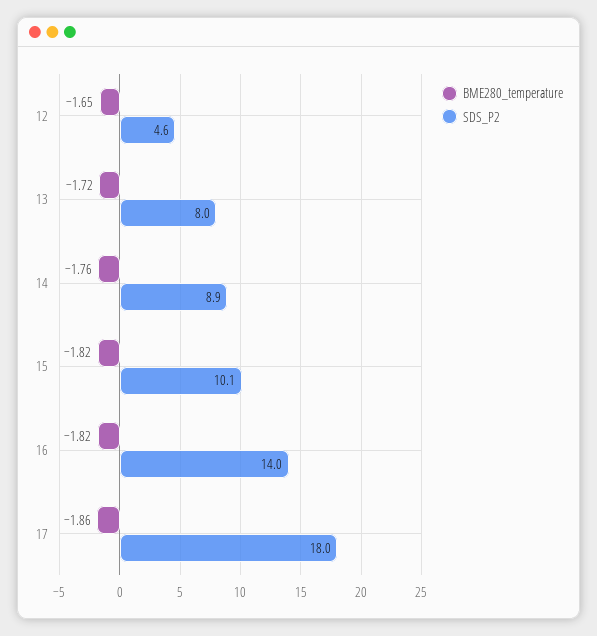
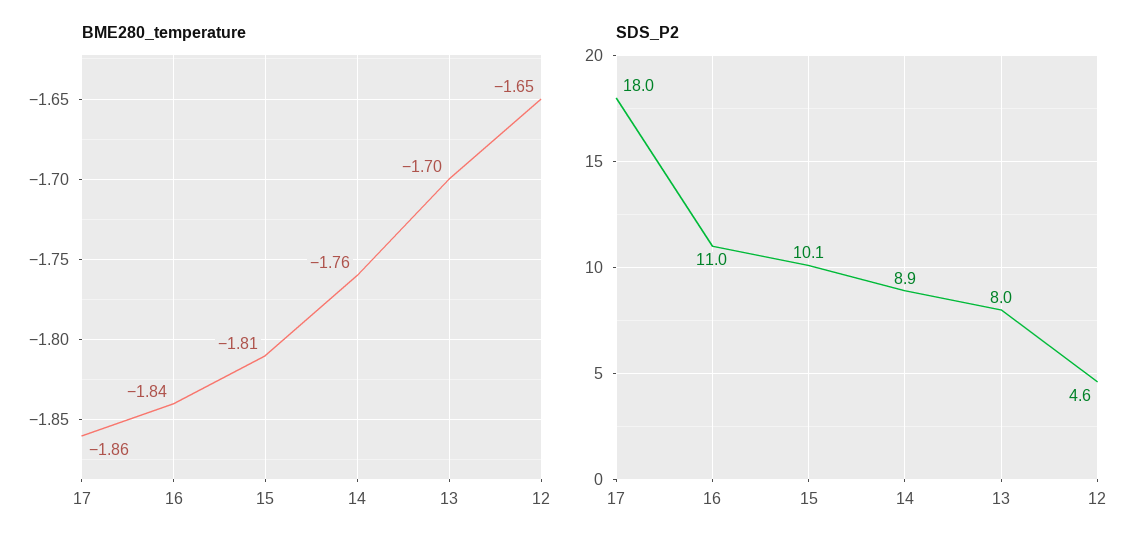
BME280_temperature, 13: -1.72 -> -1.7
BME280_temperature, 15: -1.82 -> -1.81
BME280_temperature, 16: -1.82 -> -1.84
SDS_P2, 16: 14 -> 11

